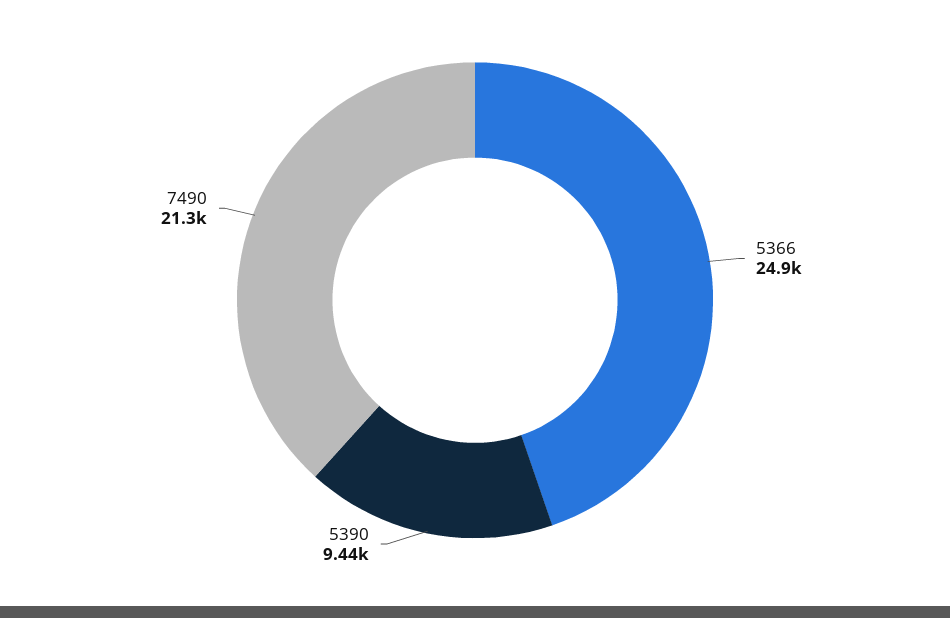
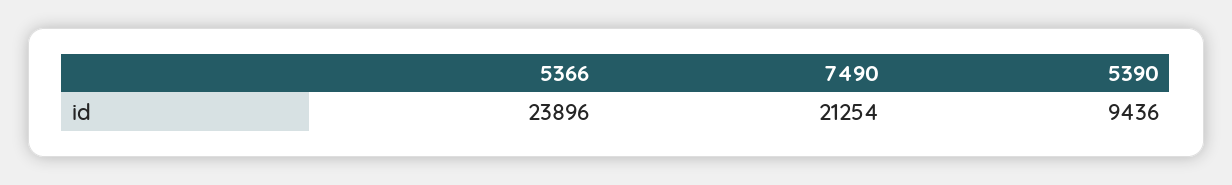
5366: 24900 -> 23896

